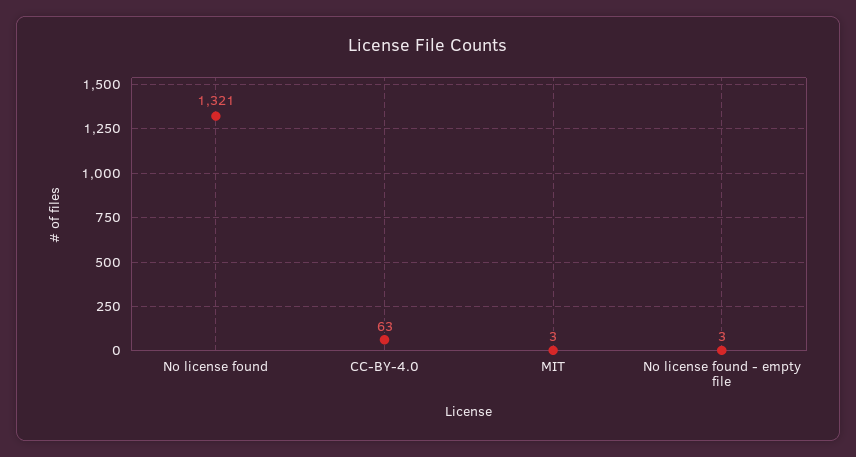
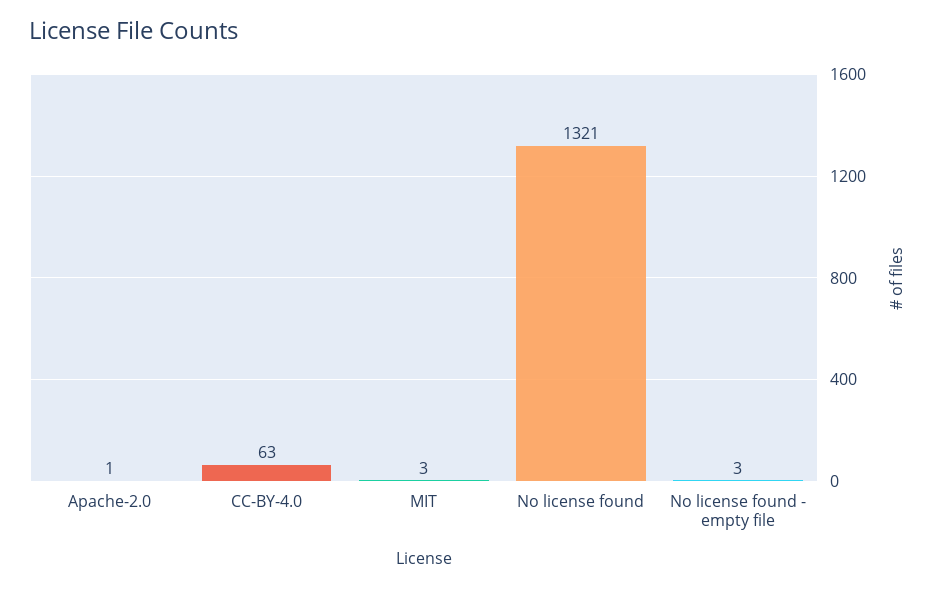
Apache-2.0: none -> 1

